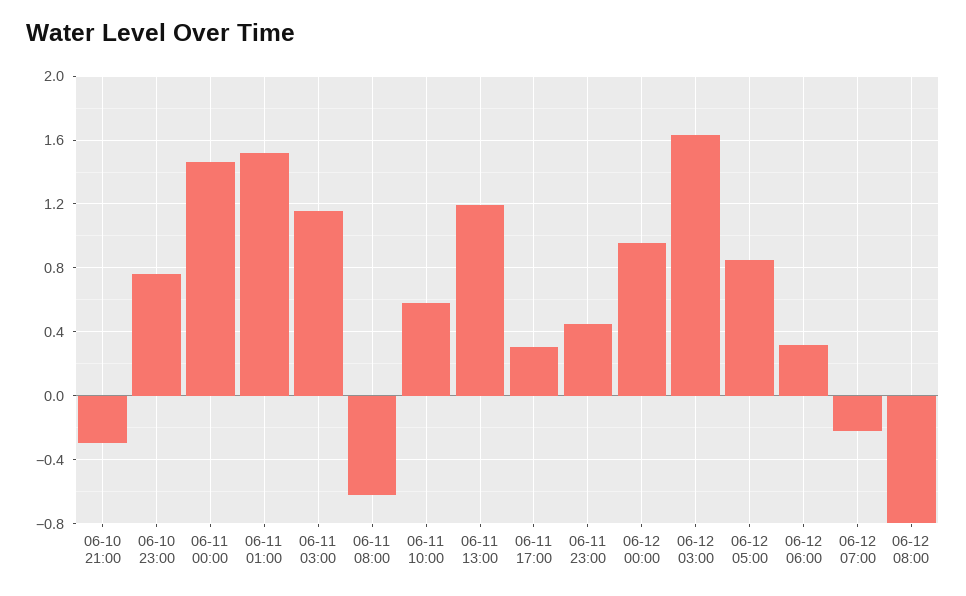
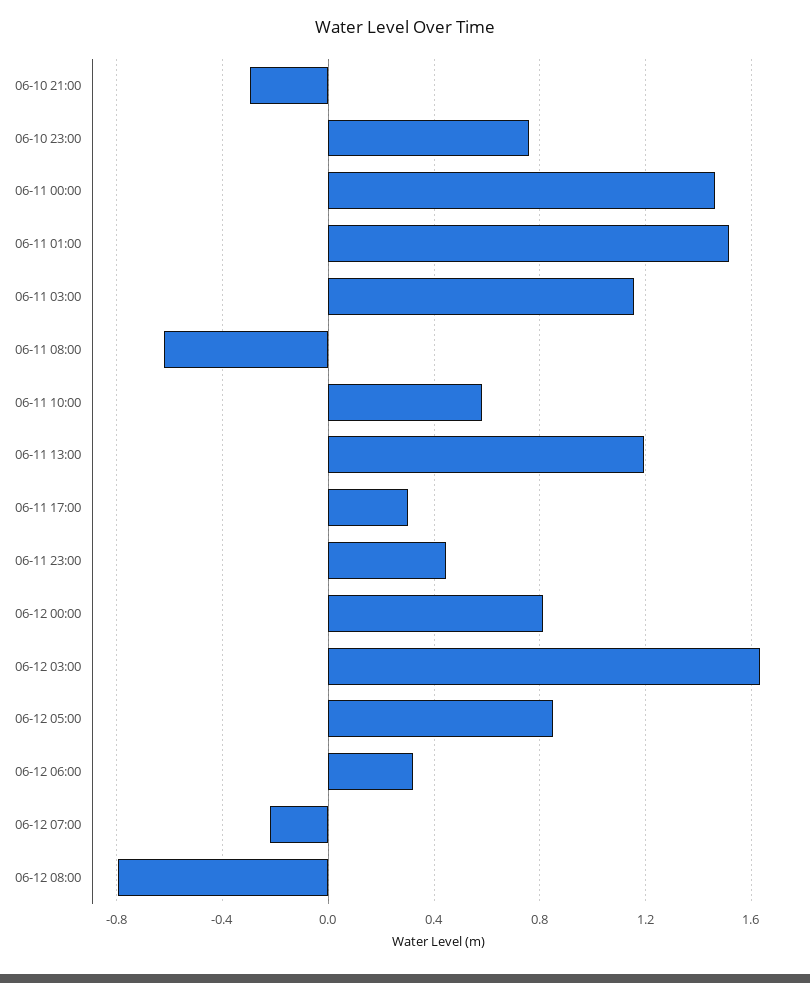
06-12 00:00: 0.95 -> 0.8

